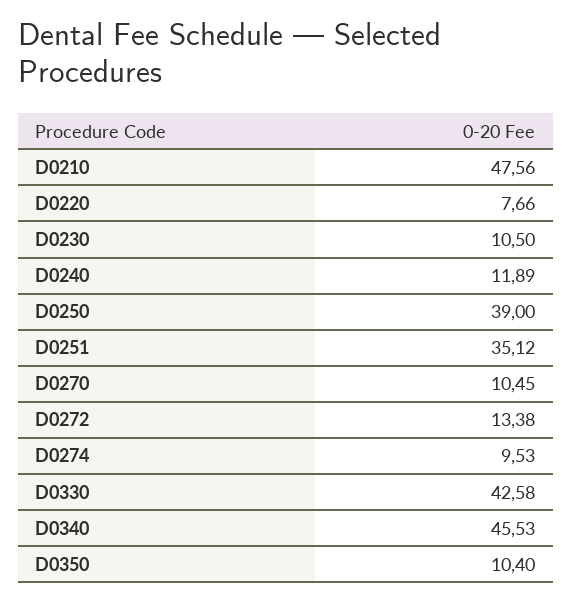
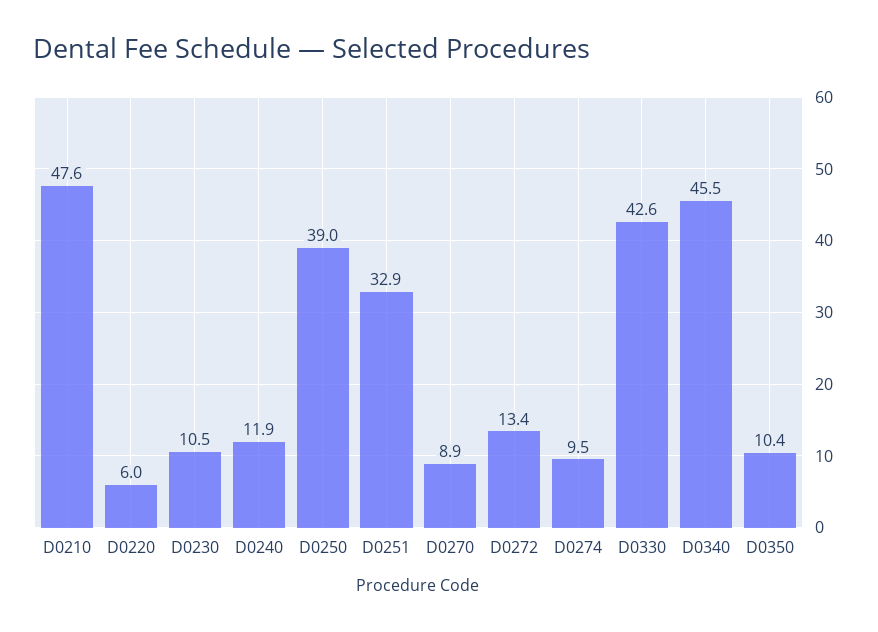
D0220: 7.66 -> 6
D0251: 35.12 -> 32.9
D0270: 10.45 -> 8.9

